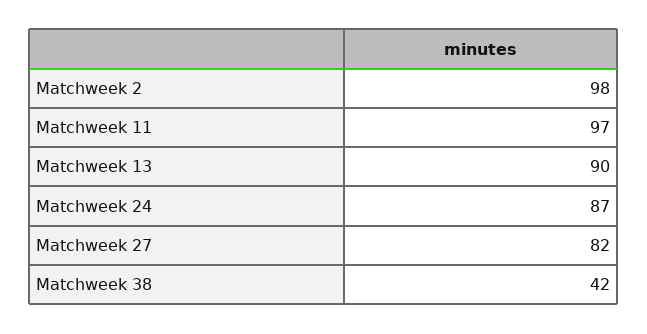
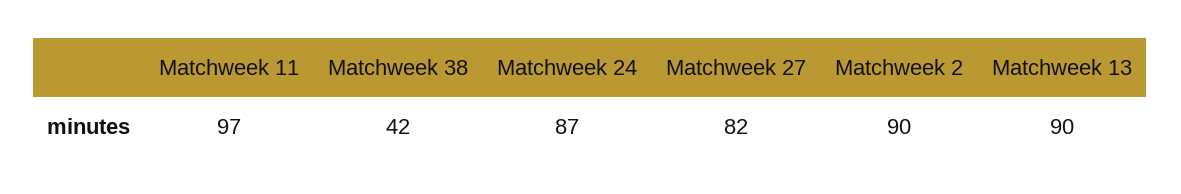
Matchweek 2: 98 -> 90

